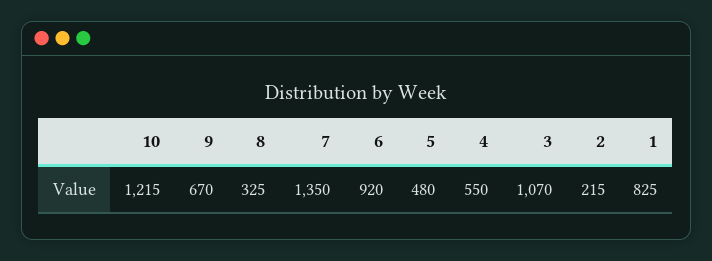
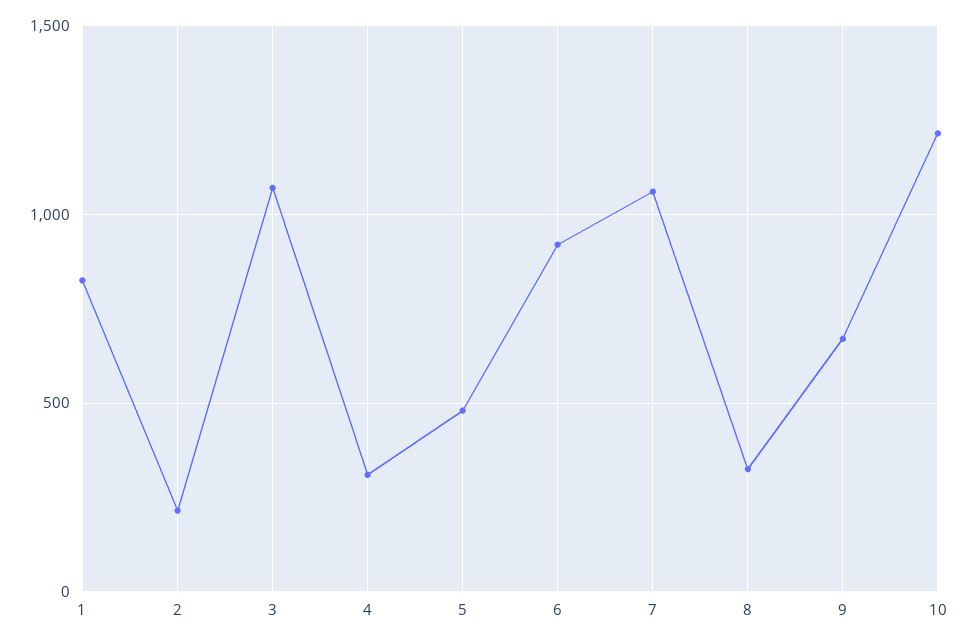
7: 1350 -> 1050
4: 550 -> 300

